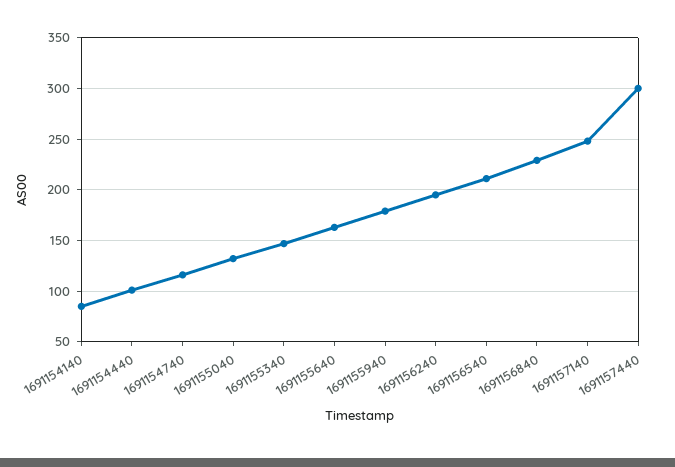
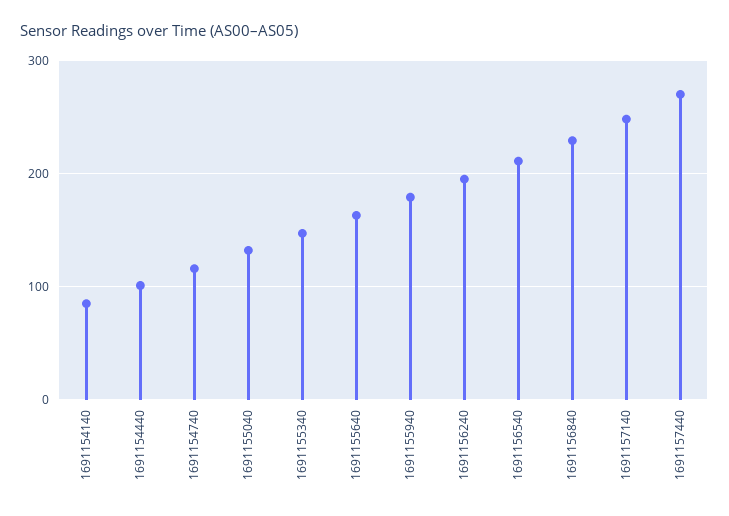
1691157440: 300 -> 270

